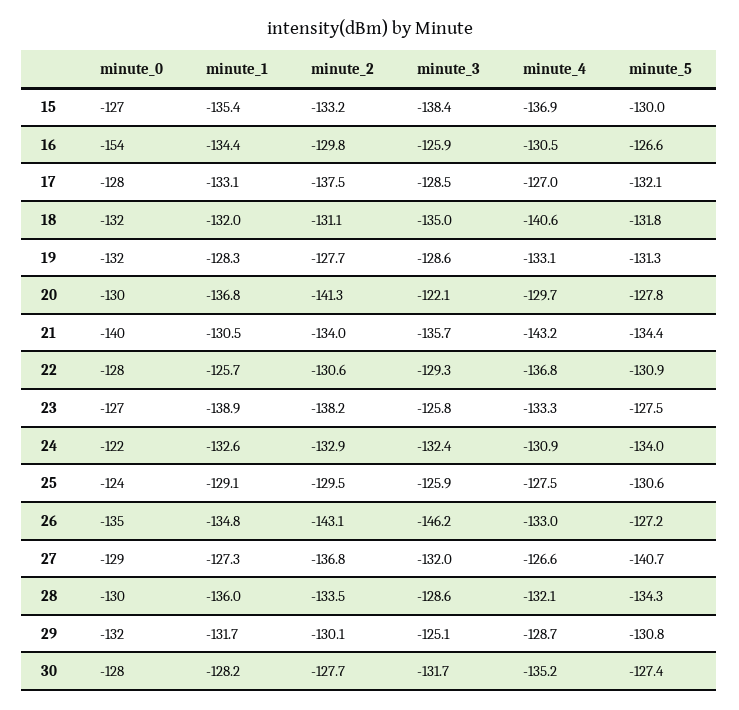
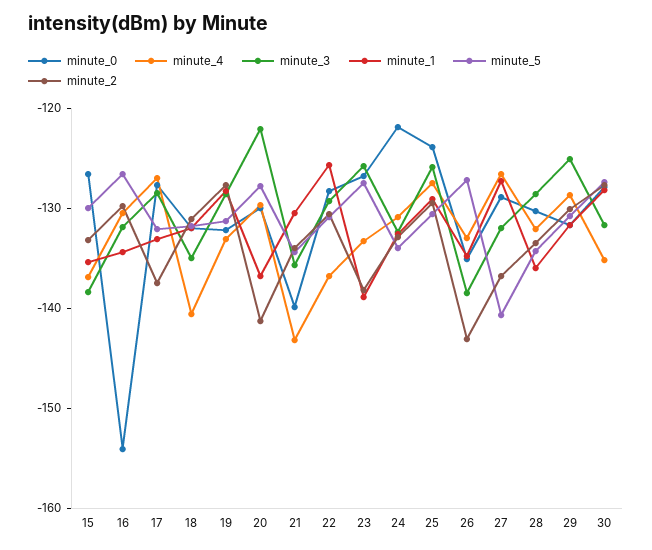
minute_3, 16: -125.9 -> -132
minute_3, 26: -146.2 -> -138

